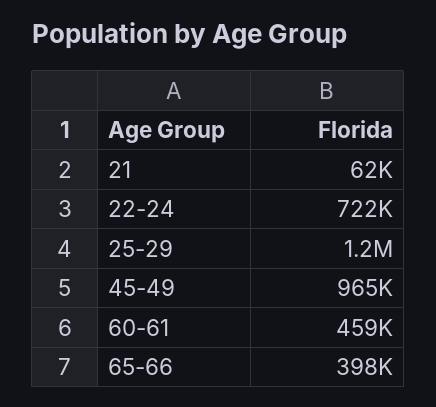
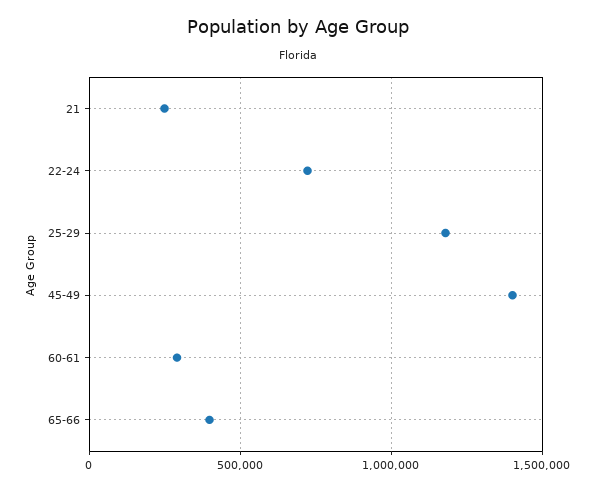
21: 62000 -> 250000
45-49: 965000 -> 1400000
60-61: 459000 -> 300000

